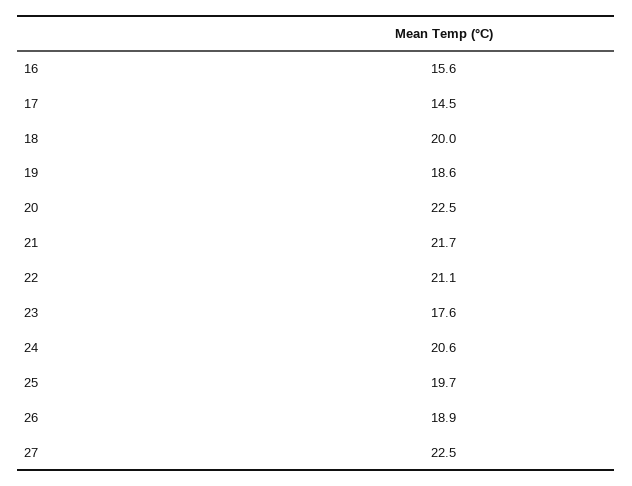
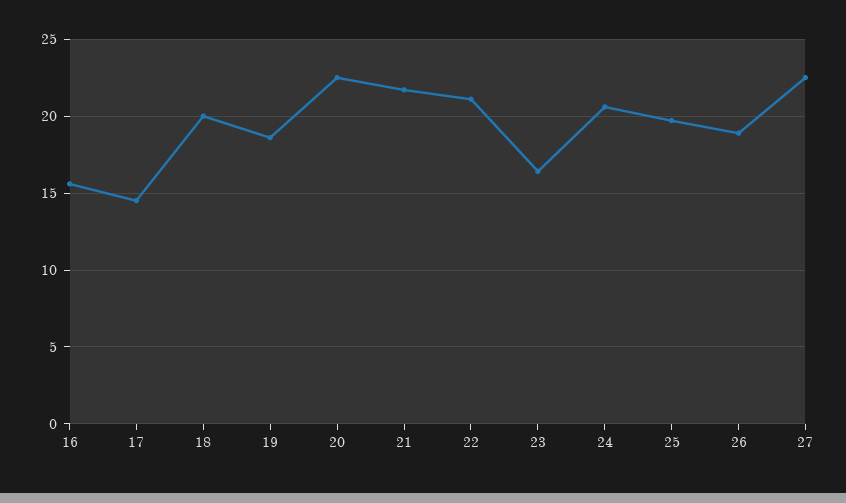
23: 17.6 -> 16.5

